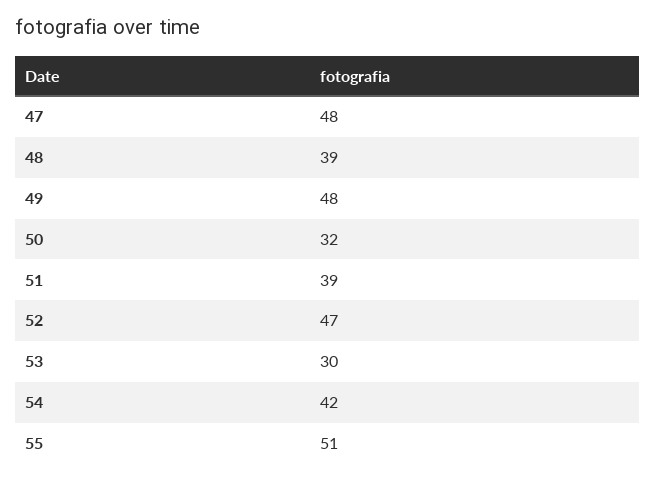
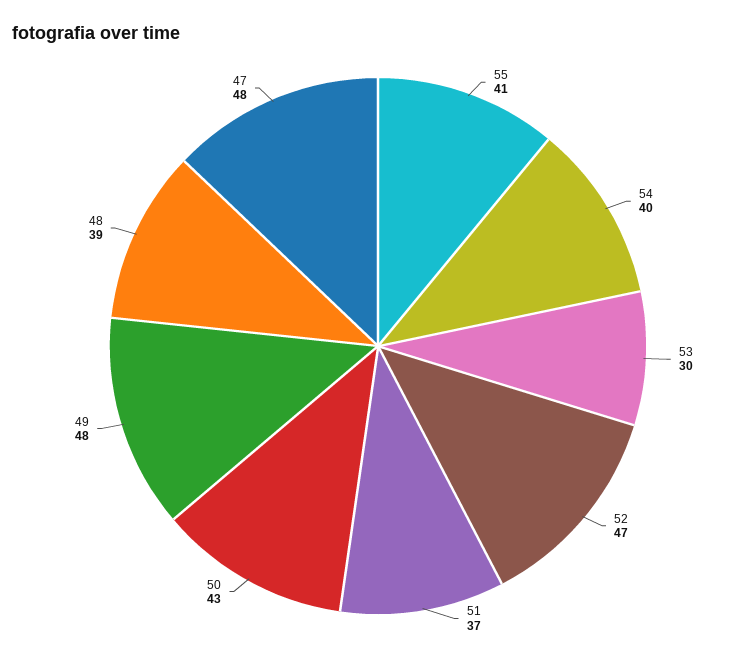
50: 32 -> 43
51: 39 -> 37
54: 42 -> 40
55: 51 -> 41

